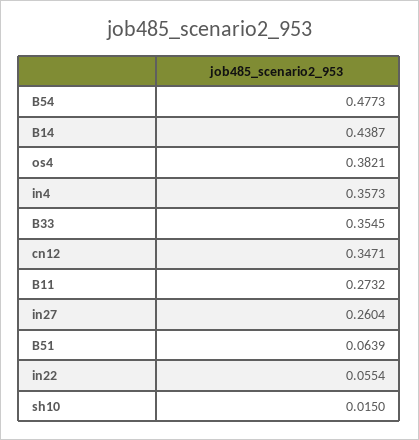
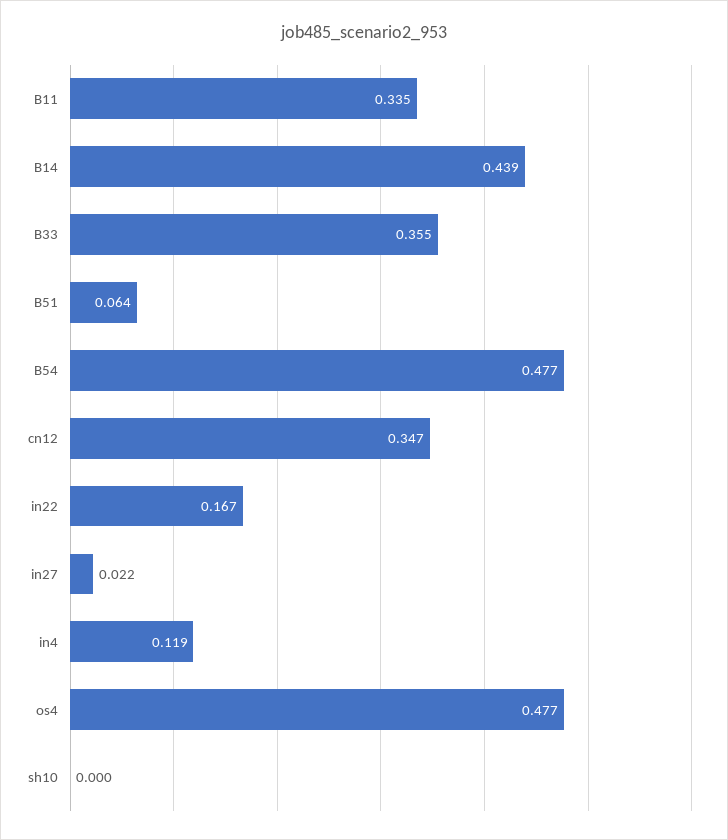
os4: 0.3821 -> 0.477
in4: 0.3573 -> 0.119
B11: 0.2732 -> 0.335
in27: 0.2604 -> 0.022
in22: 0.0554 -> 0.167
sh10: 0.015 -> 0

